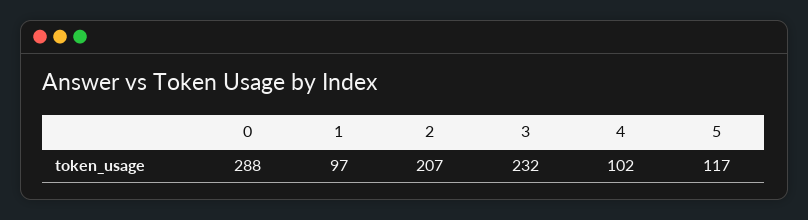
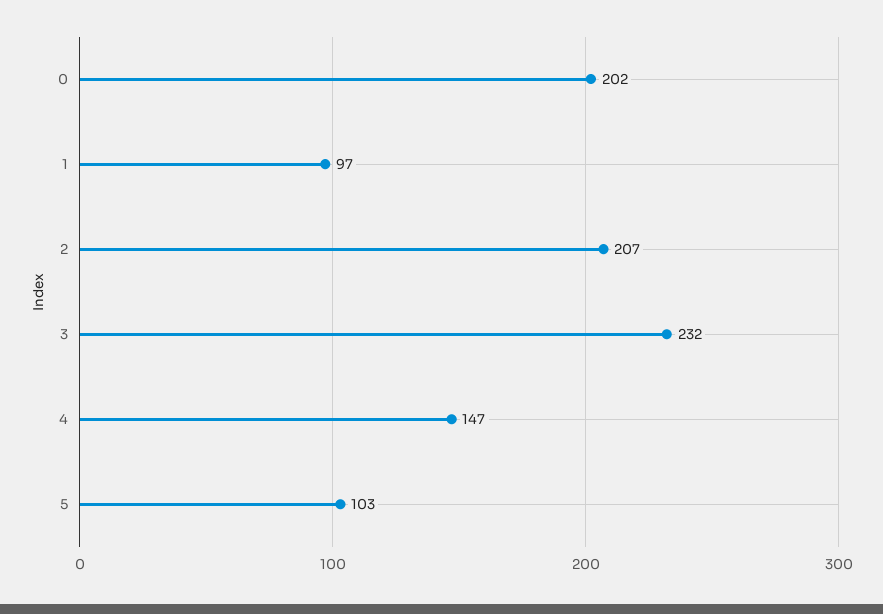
0: 288 -> 202
4: 102 -> 147
5: 117 -> 103

